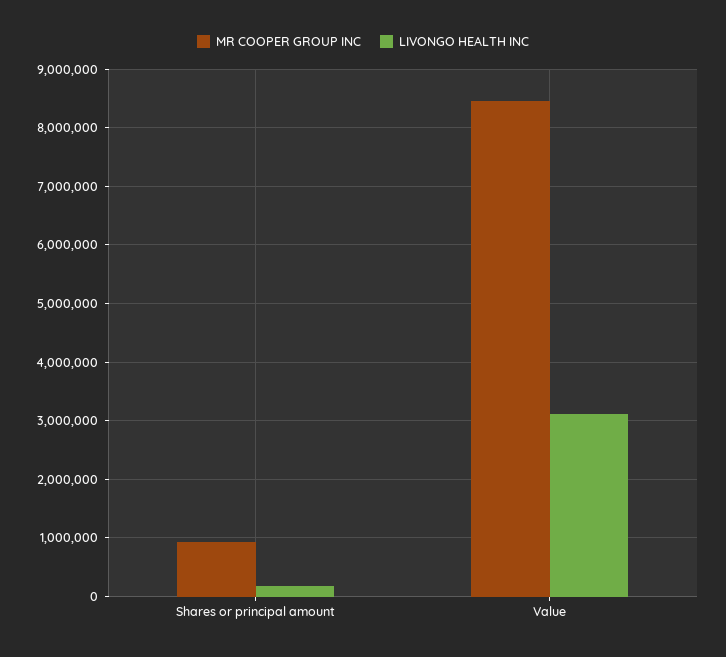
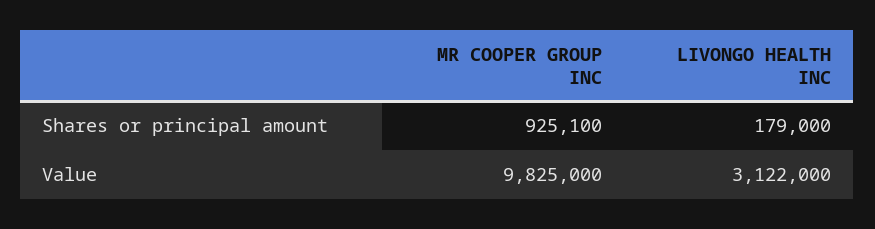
MR COOPER GROUP INC, Value: 8400000 -> 9825000

